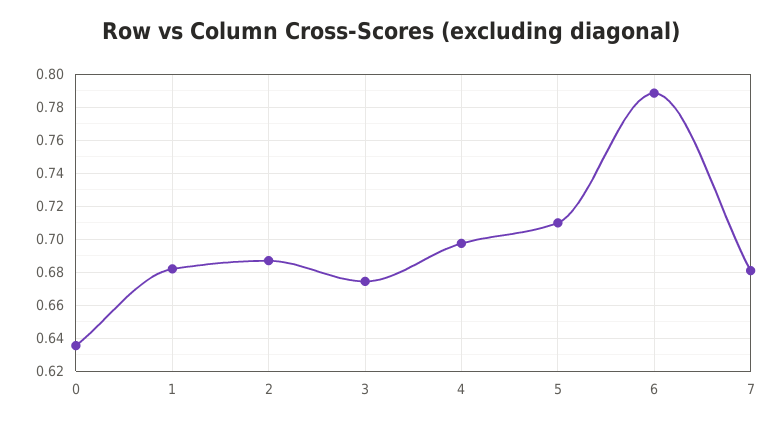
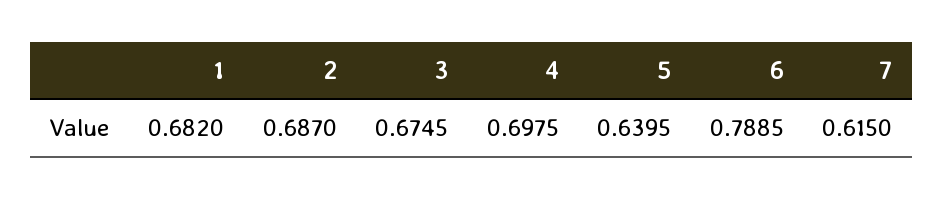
0: 0.635 -> none
5: 0.71 -> 0.6395
7: 0.68 -> 0.615

